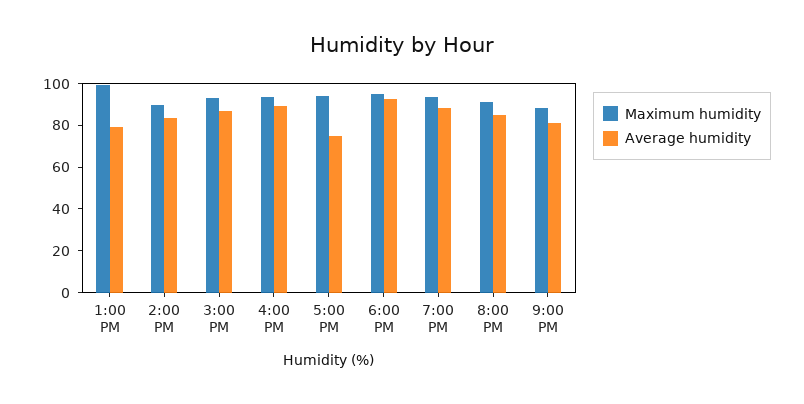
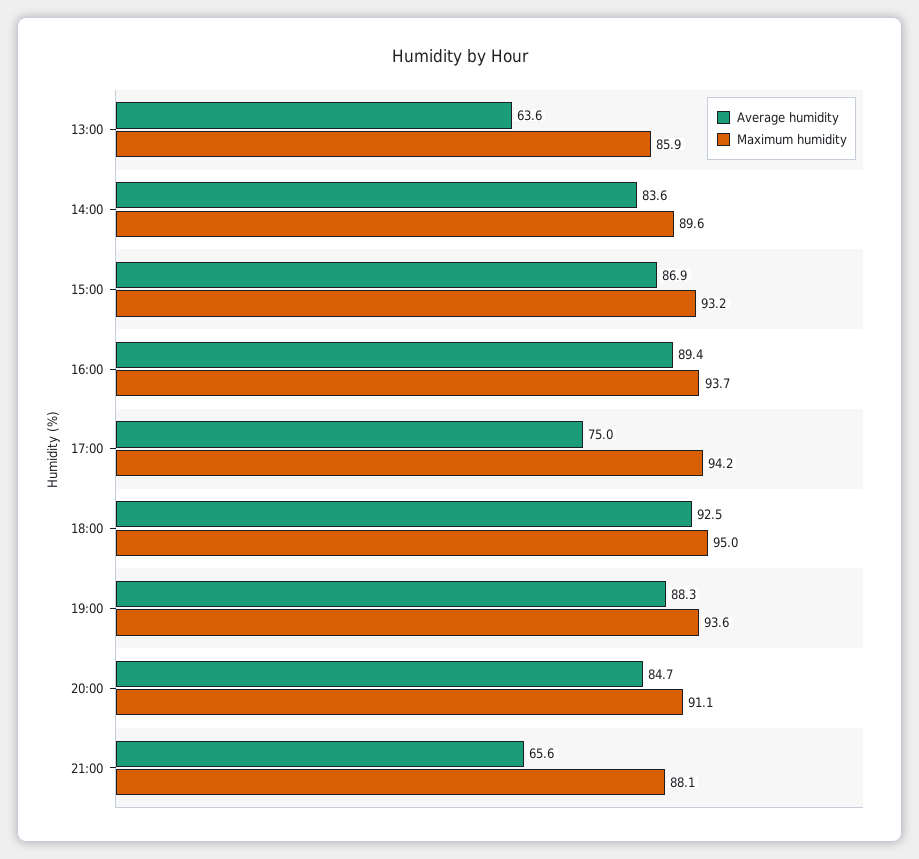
Maximum humidity, 1:00 PM: 100 -> 85.9
Average humidity, 1:00 PM: 80 -> 63.6
Average humidity, 9:00 PM: 80 -> 65.6

